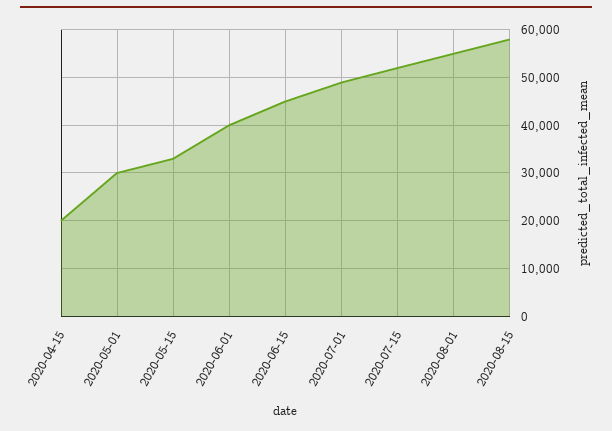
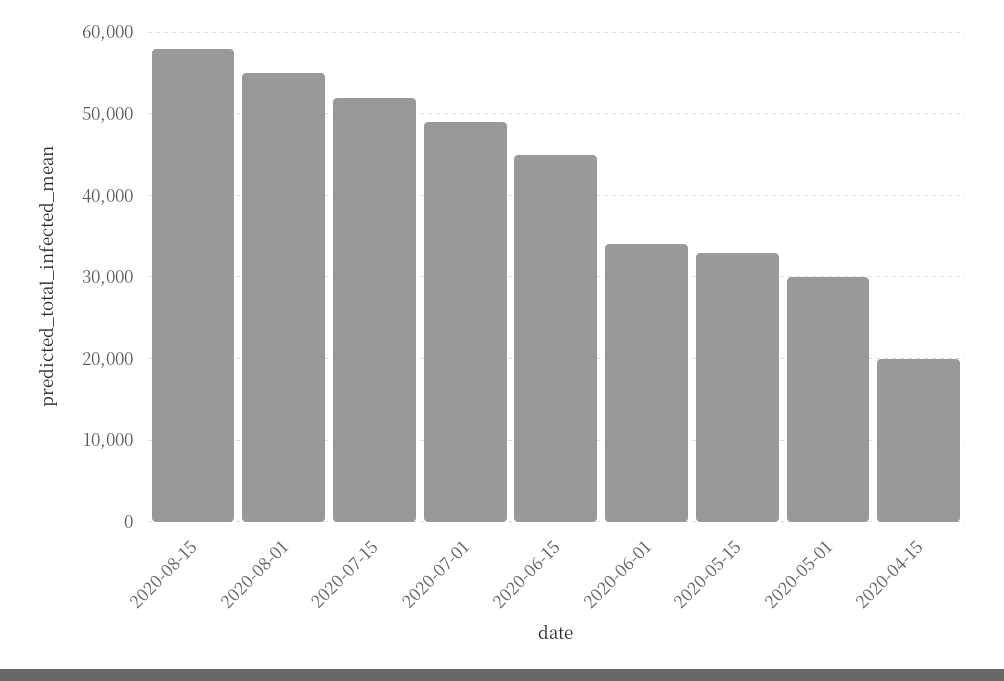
2020-06-01: 40000 -> 34000

